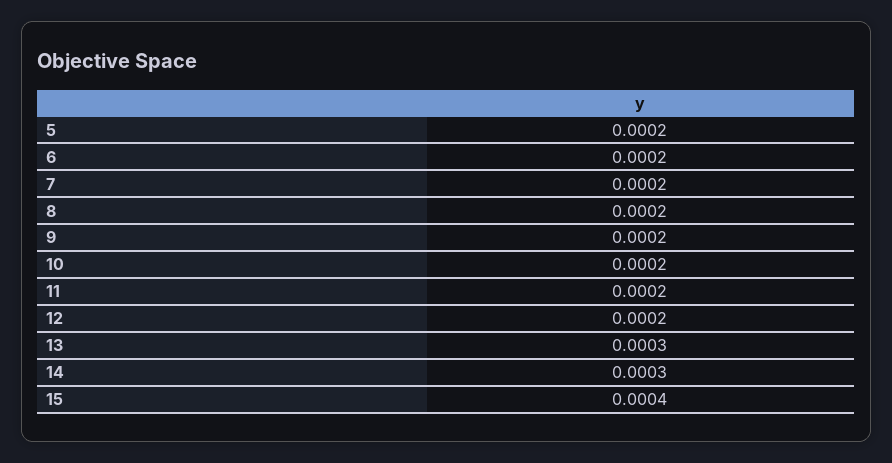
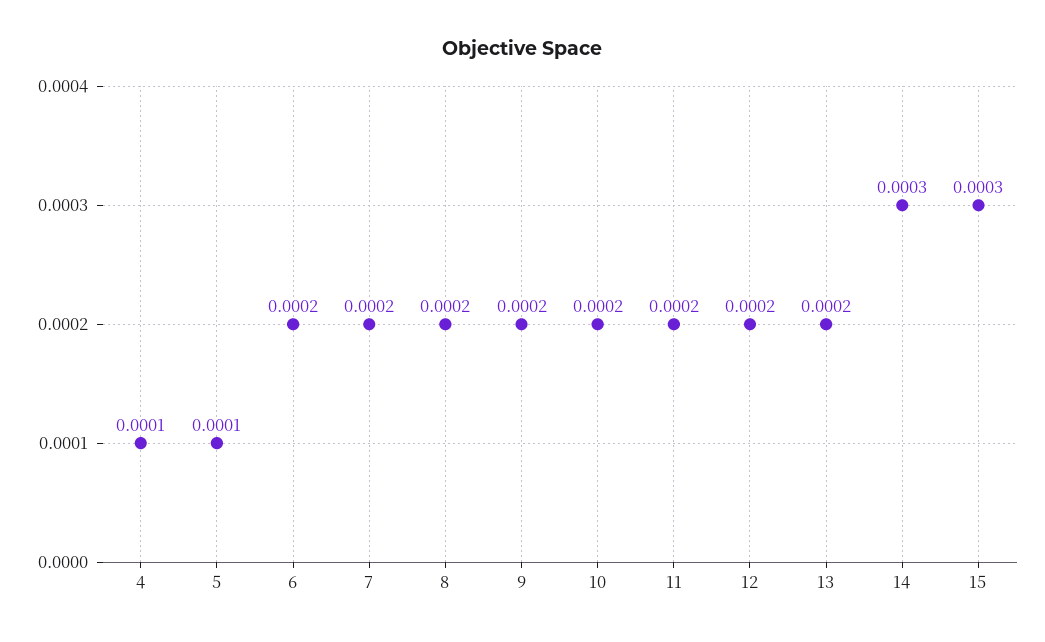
5: 0.0002 -> 0.0001
13: 0.0003 -> 0.0002
15: 0.0004 -> 0.0003
4: none -> 0.0001

